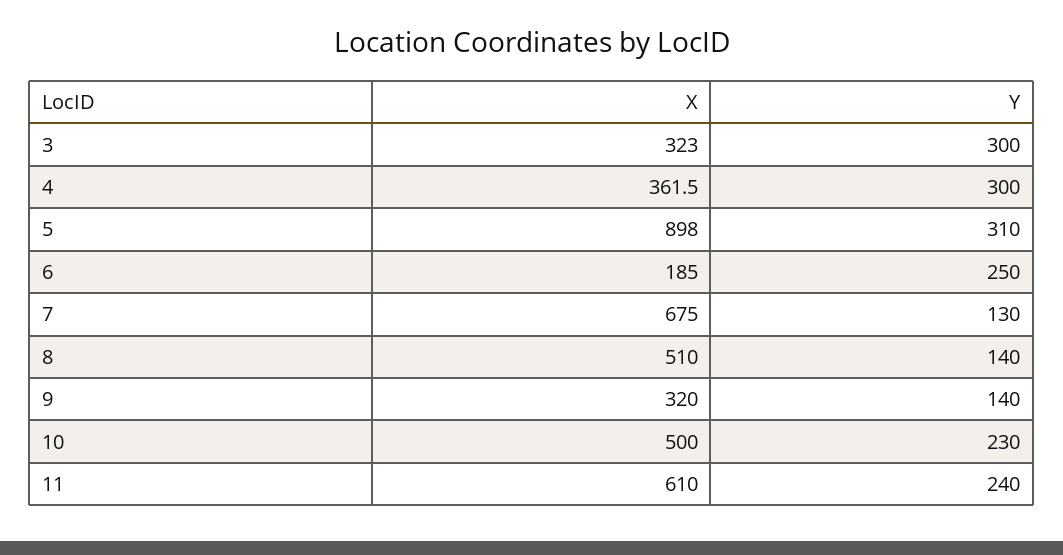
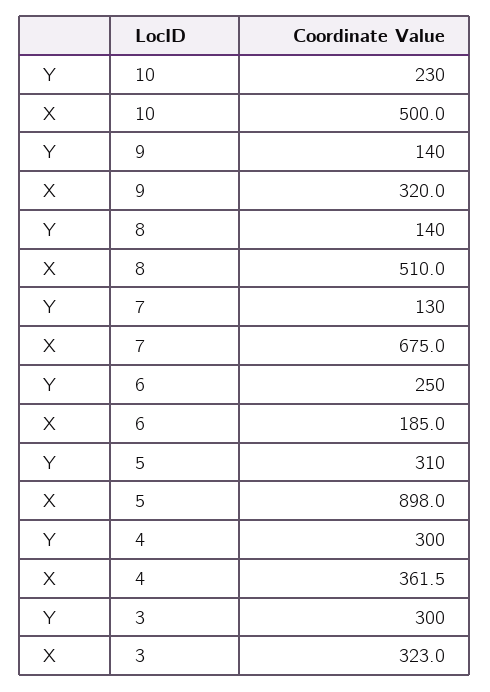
X, 11: 610 -> none
Y, 11: 240 -> none

